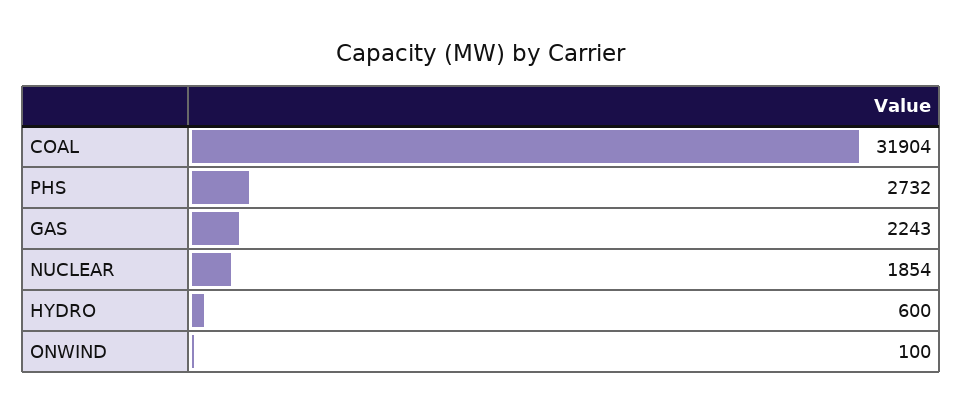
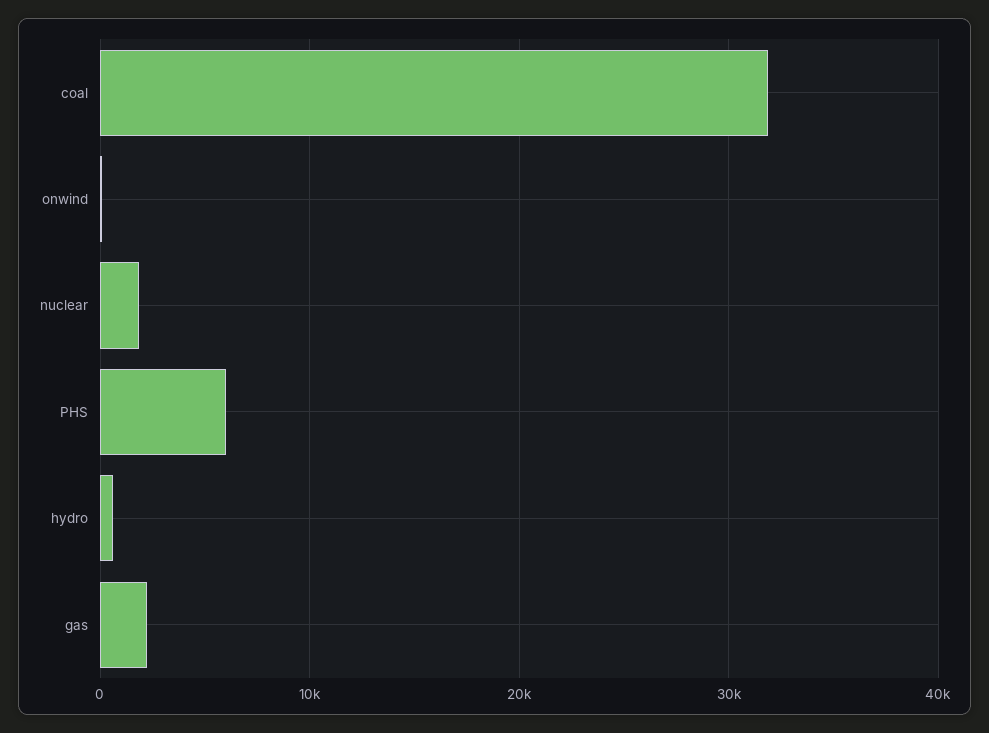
PHS: 2732 -> 6000

